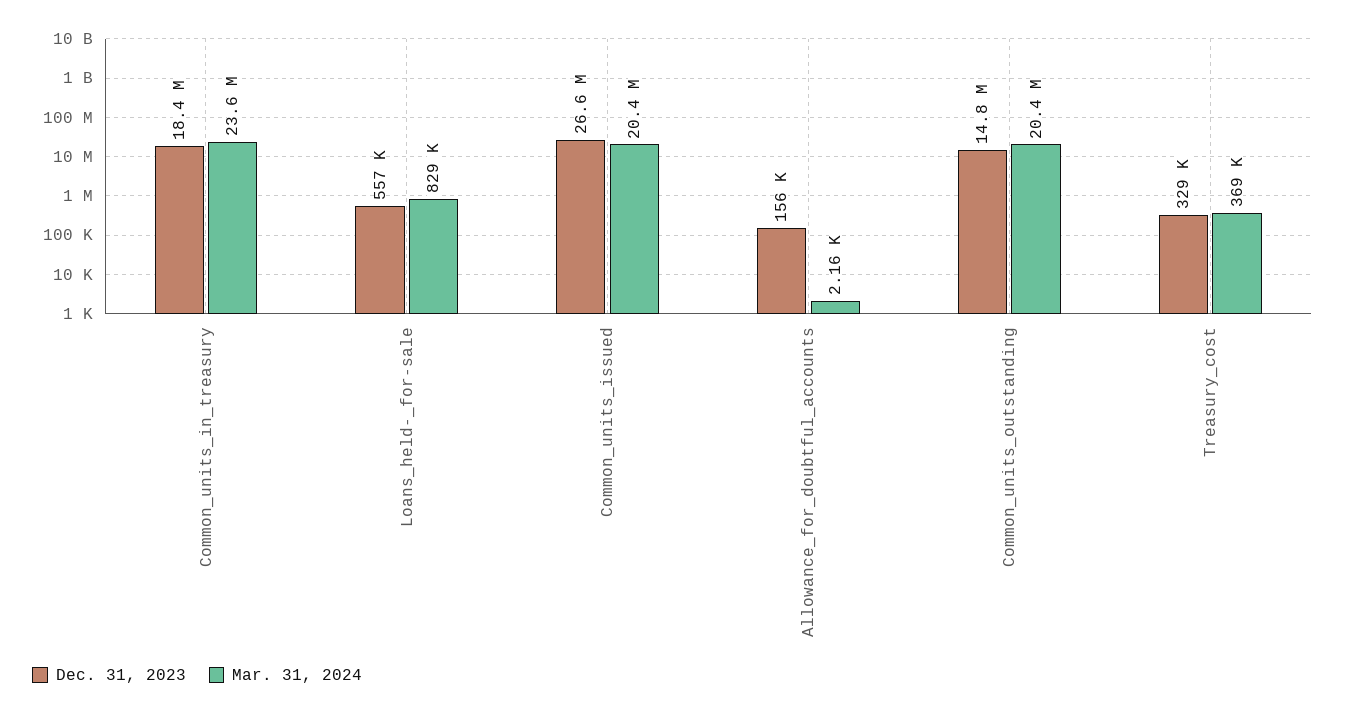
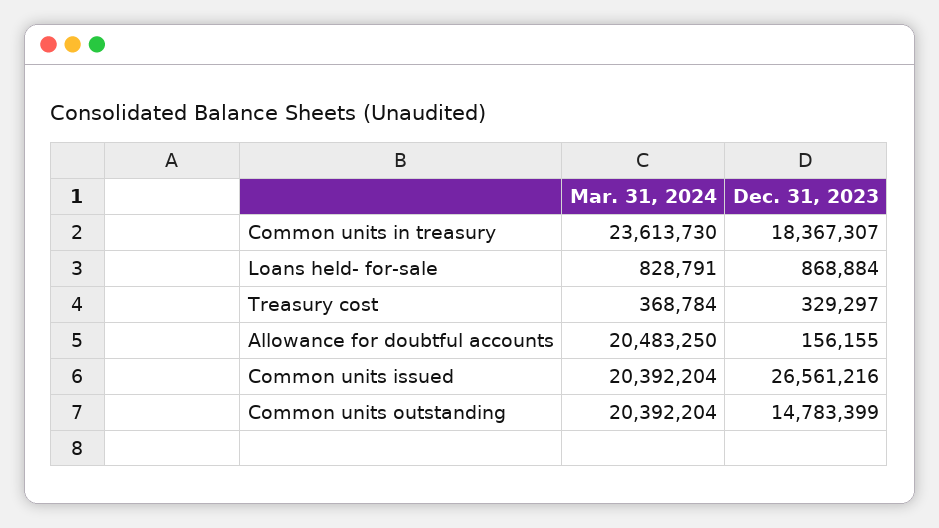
Dec. 31, 2023, Loans_held-_for-sale: 557000 -> 868884
Mar. 31, 2024, Allowance_for_doubtful_accounts: 2160 -> 20483250

